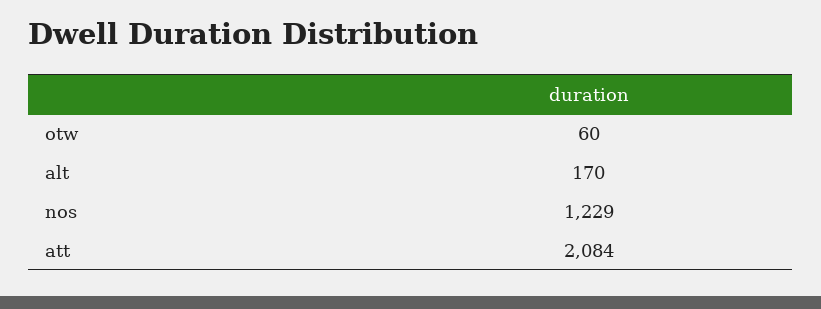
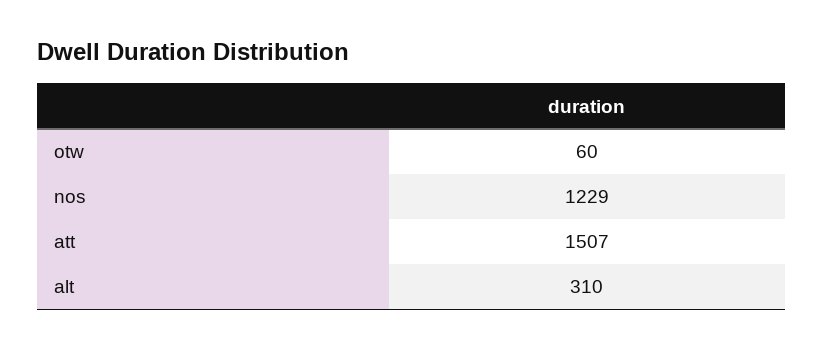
alt: 170 -> 310
att: 2084 -> 1507

